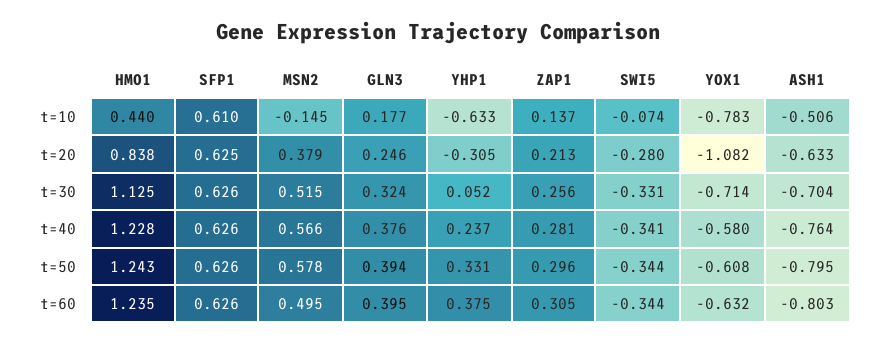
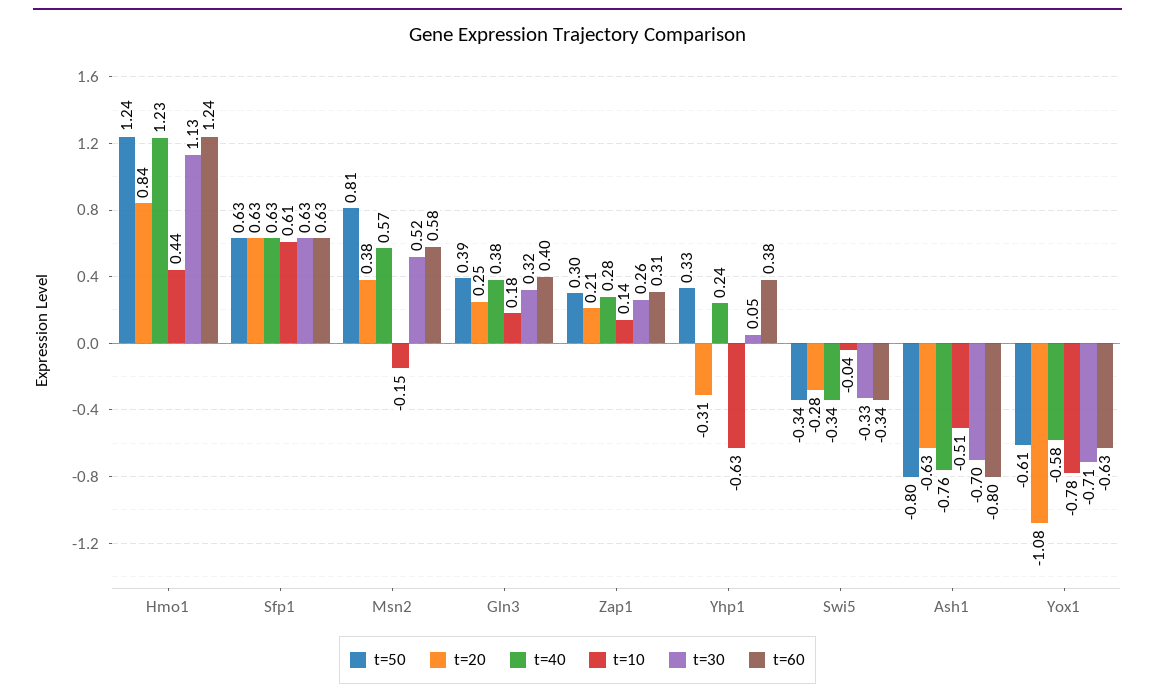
t=10, SWI5: -0.074 -> -0.04
t=50, MSN2: 0.578 -> 0.81
t=60, MSN2: 0.495 -> 0.58

